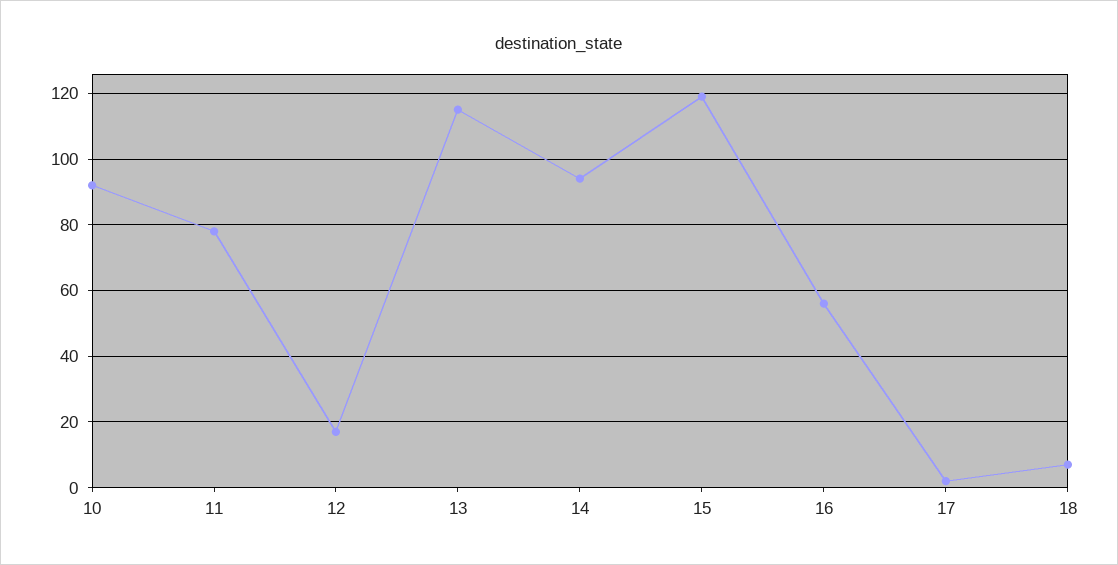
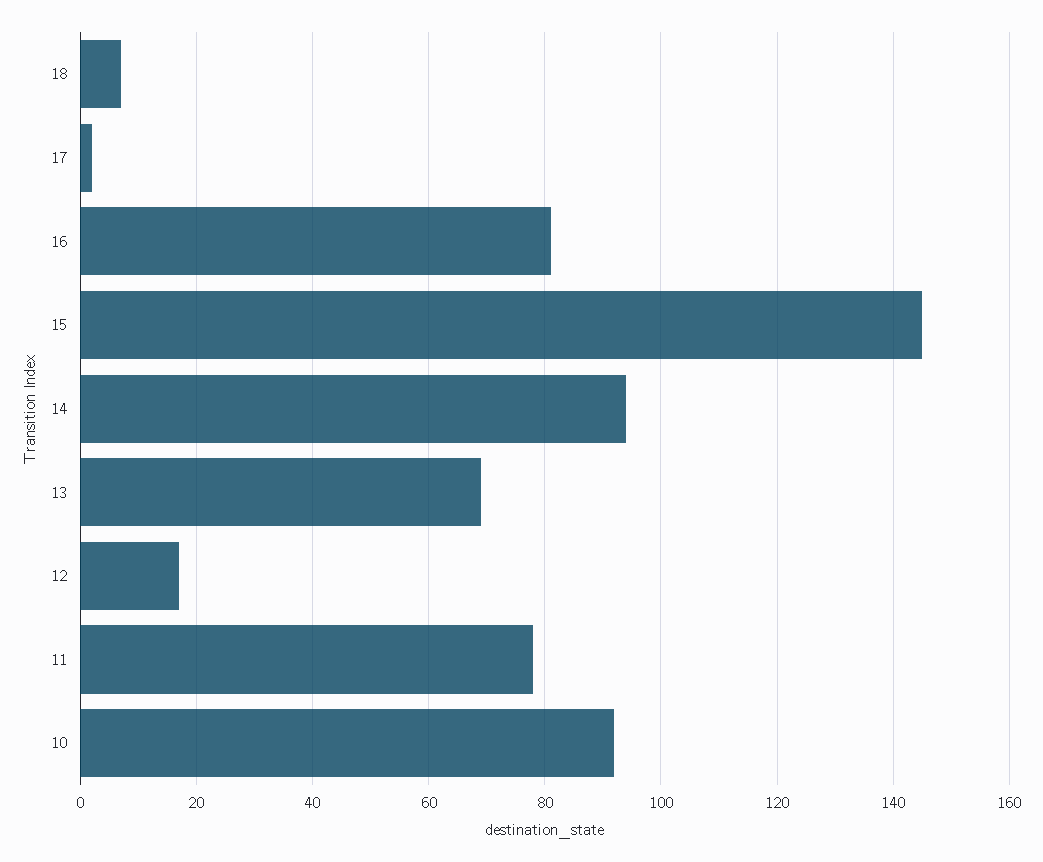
13: 115 -> 70
15: 120 -> 145
16: 55 -> 80

